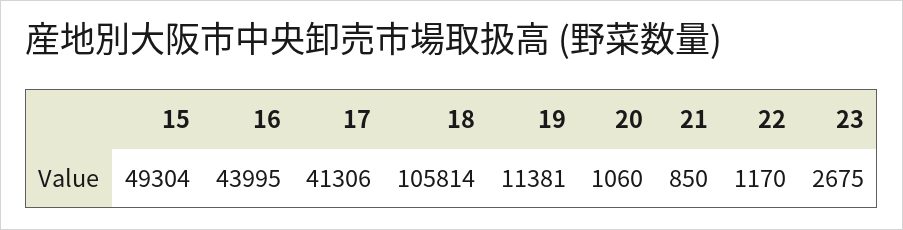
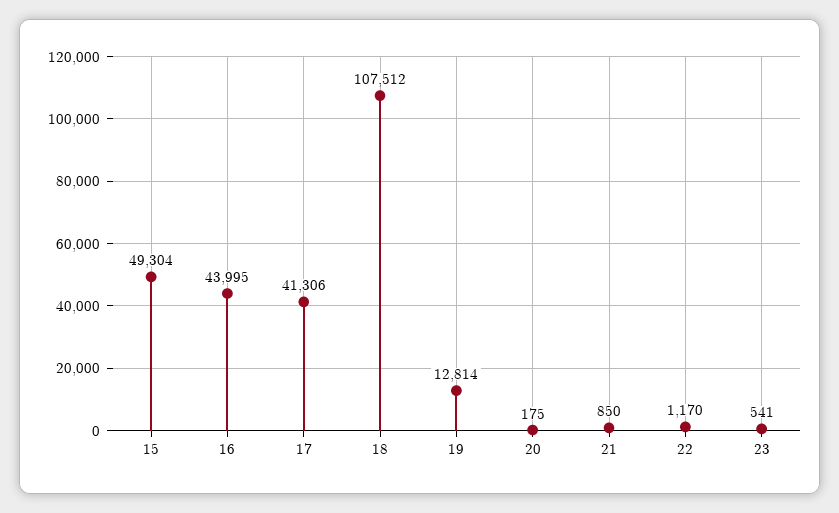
18: 105814 -> 107512
19: 11381 -> 12814
20: 1060 -> 175
23: 2675 -> 541

